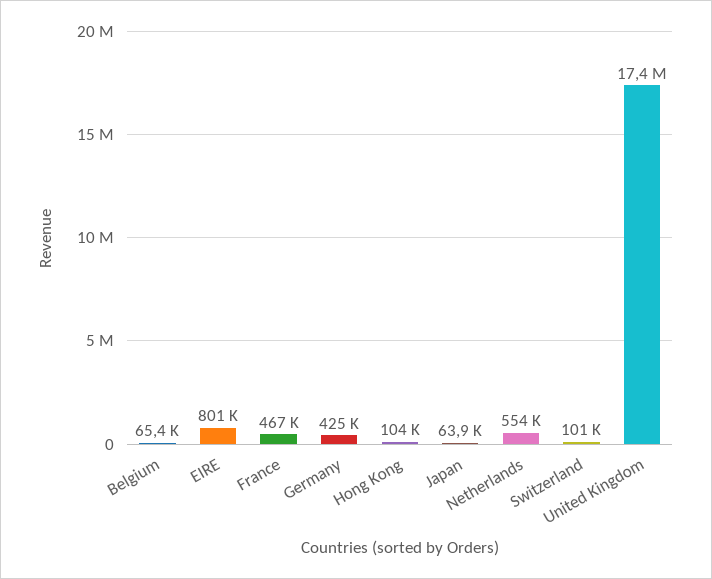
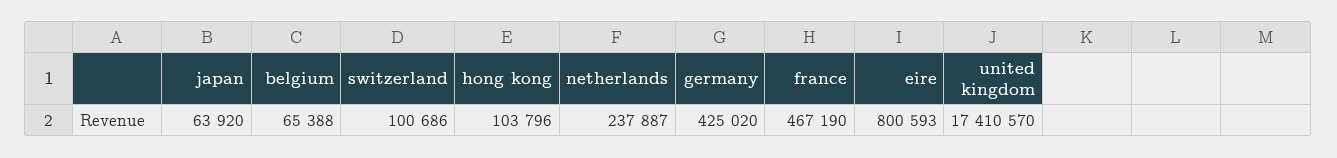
Netherlands: 554000 -> 237887

